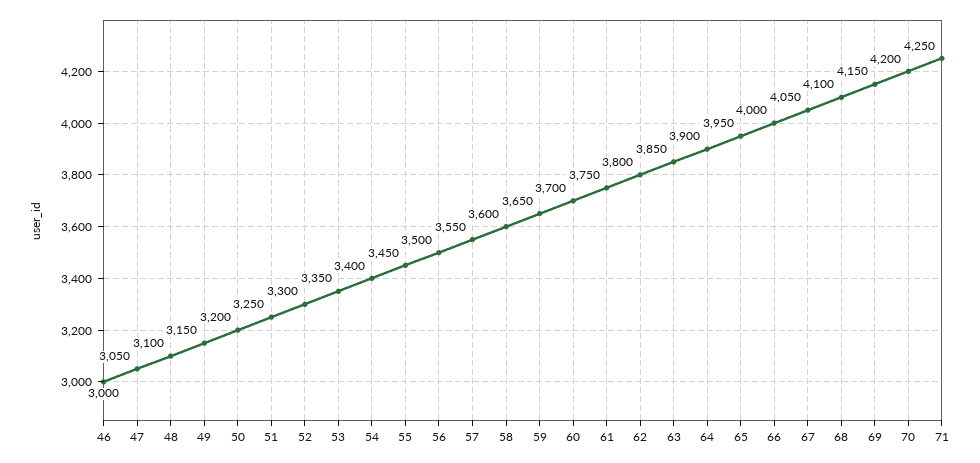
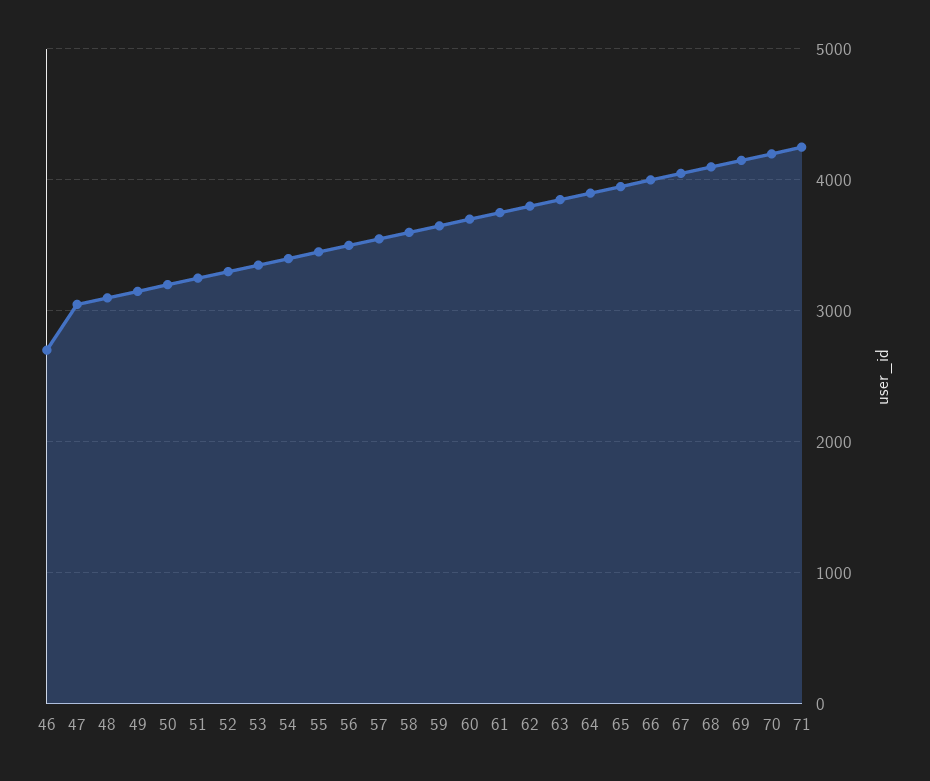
46: 3000 -> 2700

